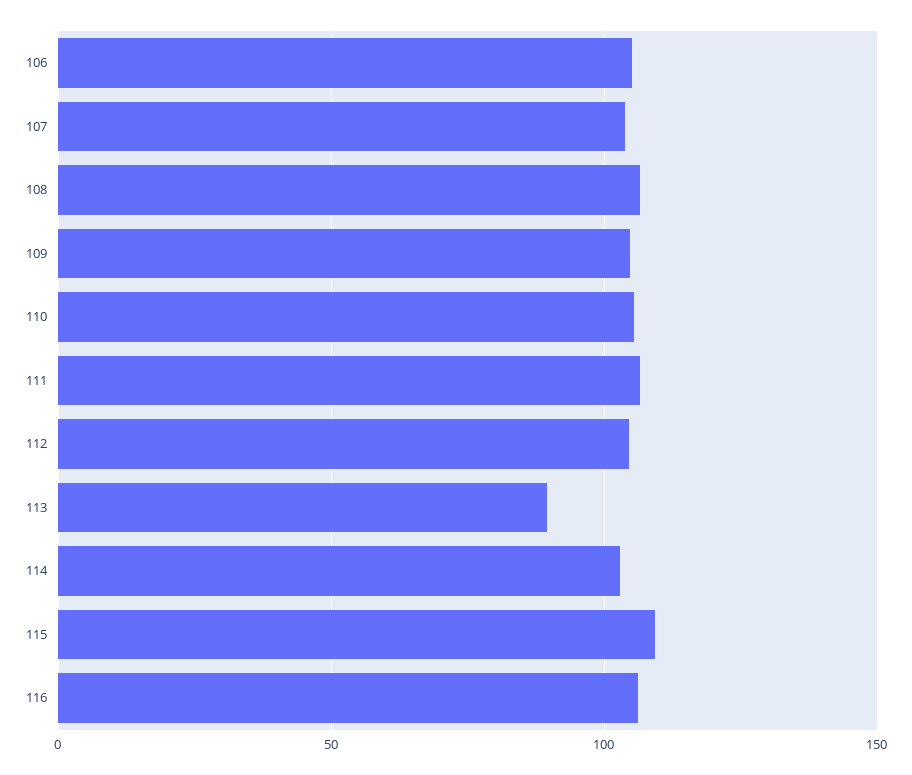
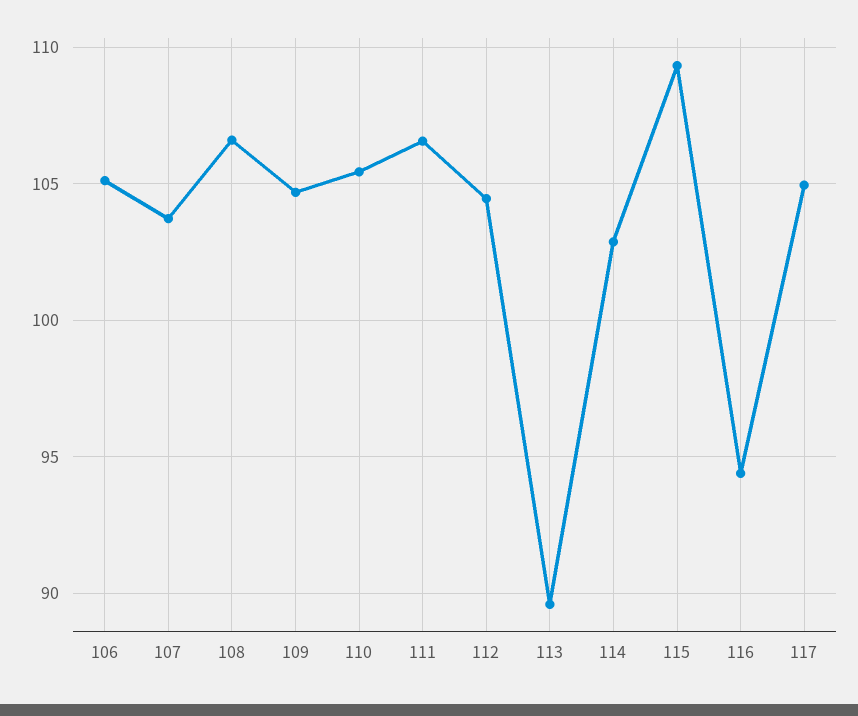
116: 105 -> 94.5
117: none -> 105

